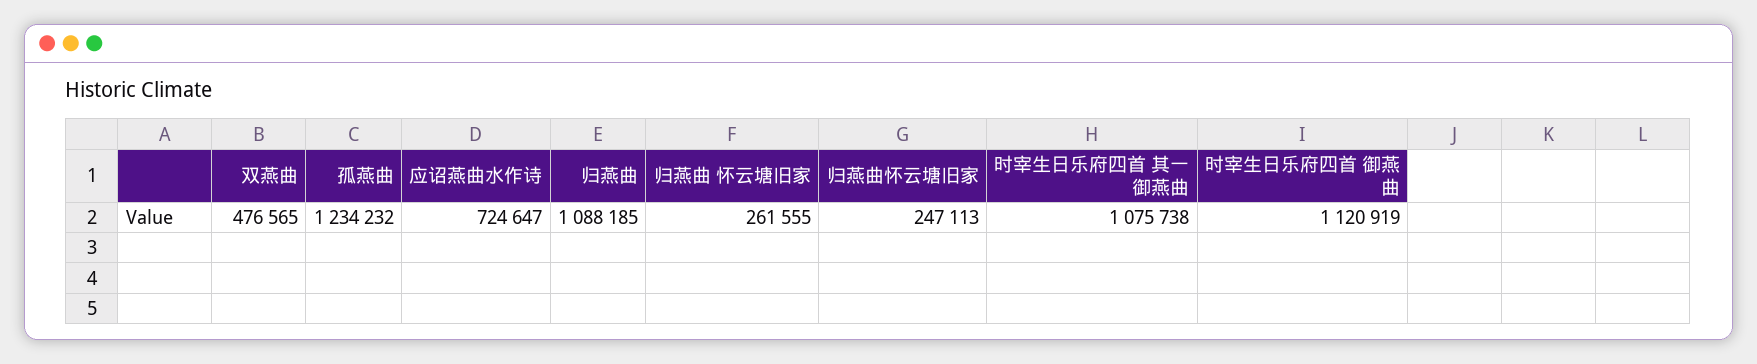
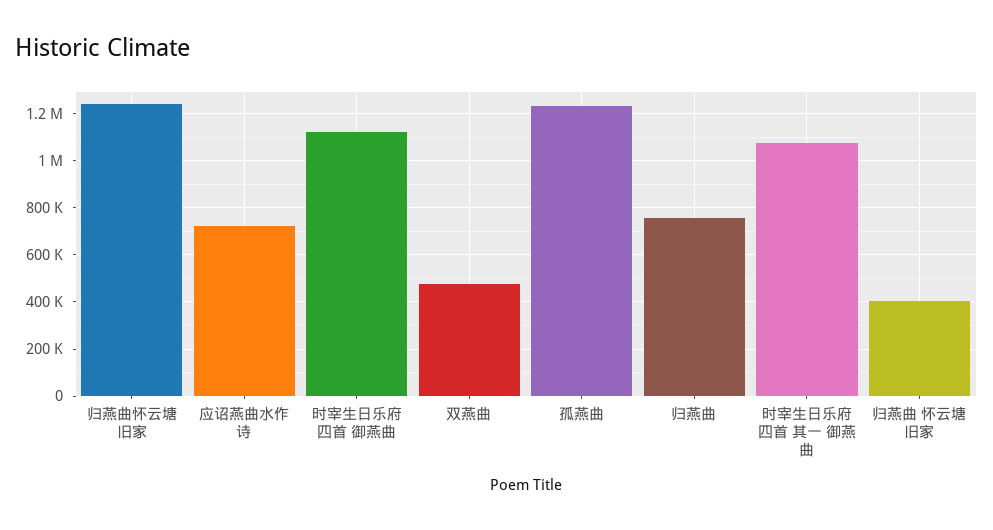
归燕曲: 1088185 -> 750000
归燕曲 怀云塘旧家: 261555 -> 400000
归燕曲怀云塘旧家: 247113 -> 1250000

